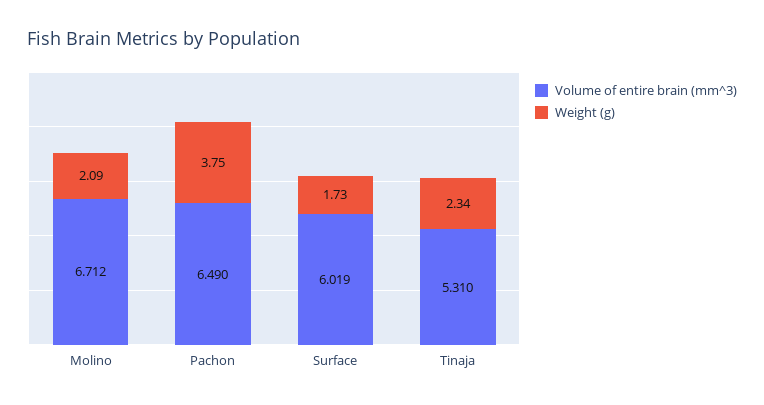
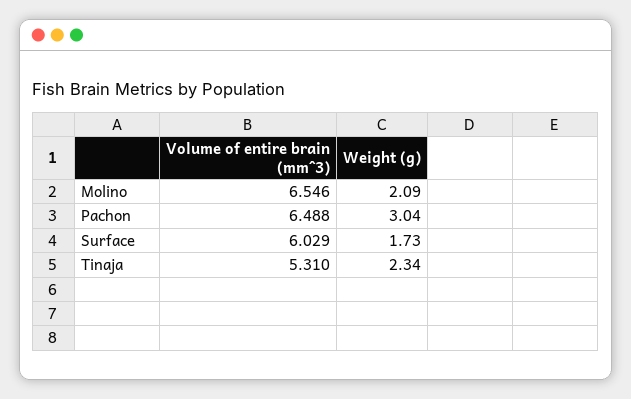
Volume of entire brain (mm^3), Molino: 6.712 -> 6.546
Volume of entire brain (mm^3), Pachon: 6.49 -> 6.488
Weight (g), Pachon: 3.75 -> 3.04
Volume of entire brain (mm^3), Surface: 6.019 -> 6.029

